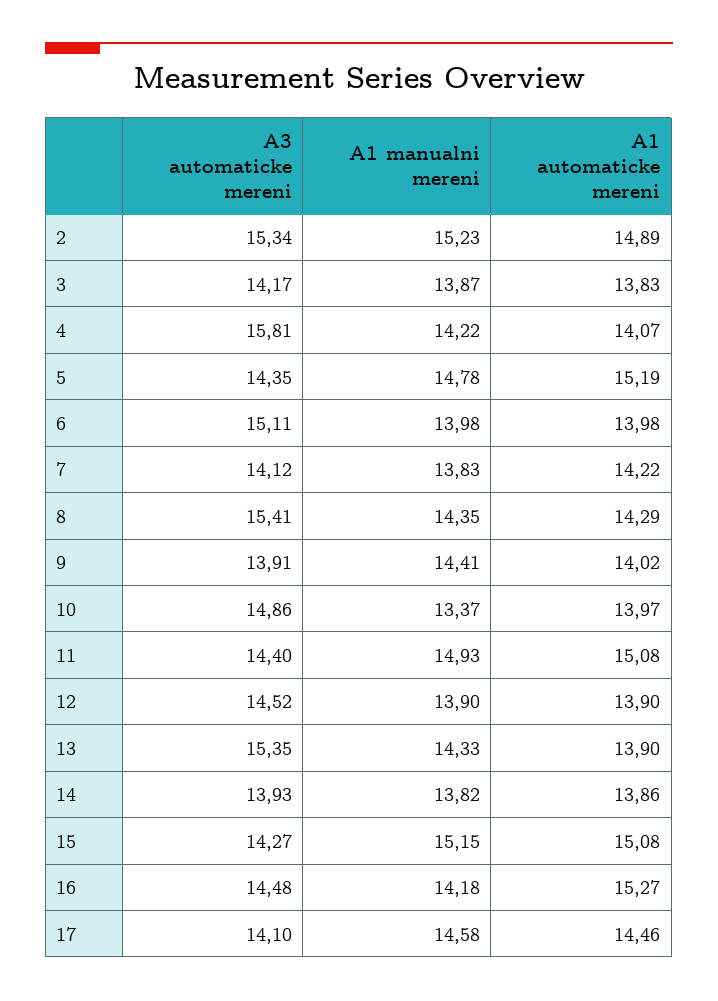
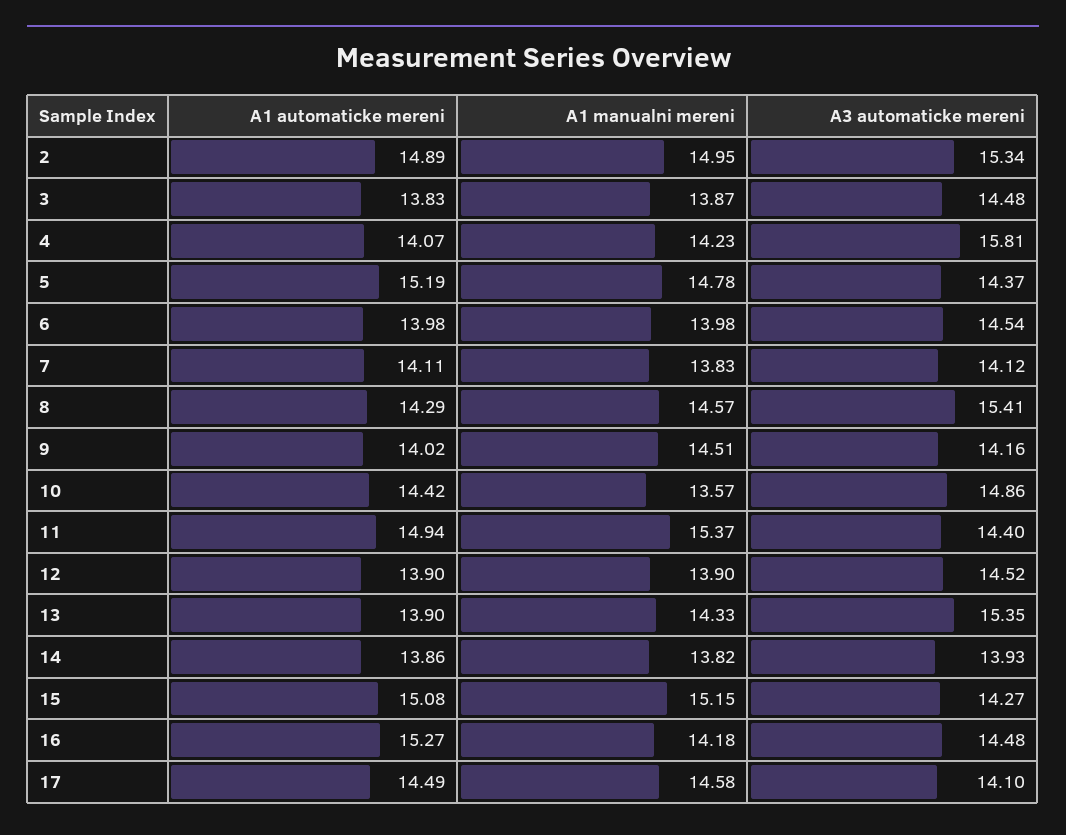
A1 manualni mereni, 2: 15.23 -> 14.95
A3 automaticke mereni, 3: 14.17 -> 14.48
A1 manualni mereni, 4: 14.22 -> 14.23
A3 automaticke mereni, 5: 14.35 -> 14.37
A3 automaticke mereni, 6: 15.11 -> 14.54
A1 automaticke mereni, 7: 14.22 -> 14.11
A1 manualni mereni, 8: 14.35 -> 14.57
A3 automaticke mereni, 9: 13.91 -> 14.16
A1 manualni mereni, 9: 14.41 -> 14.51
A1 manualni mereni, 10: 13.37 -> 13.57
A1 automaticke mereni, 10: 13.97 -> 14.42
A1 manualni mereni, 11: 14.93 -> 15.37
A1 automaticke mereni, 11: 15.08 -> 14.94
A1 automaticke mereni, 17: 14.46 -> 14.49

